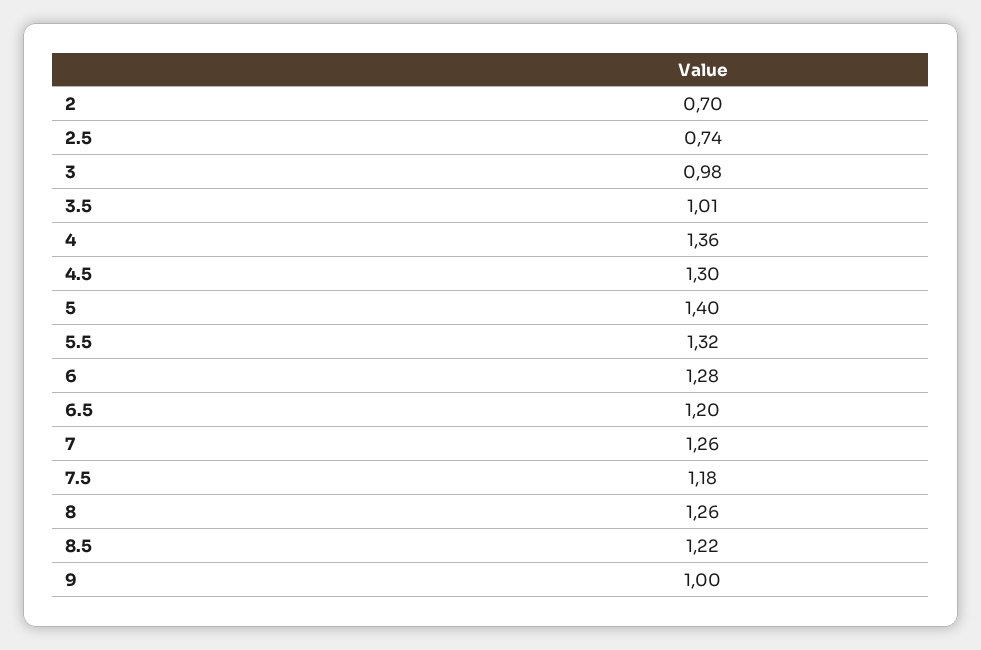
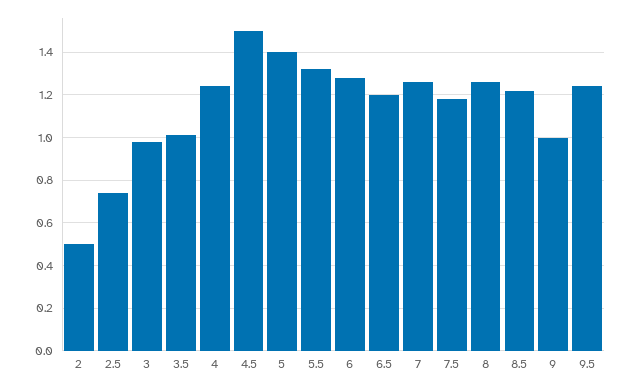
2: 0.7 -> 0.5
4: 1.36 -> 1.25
4.5: 1.3 -> 1.5
9.5: none -> 1.25

